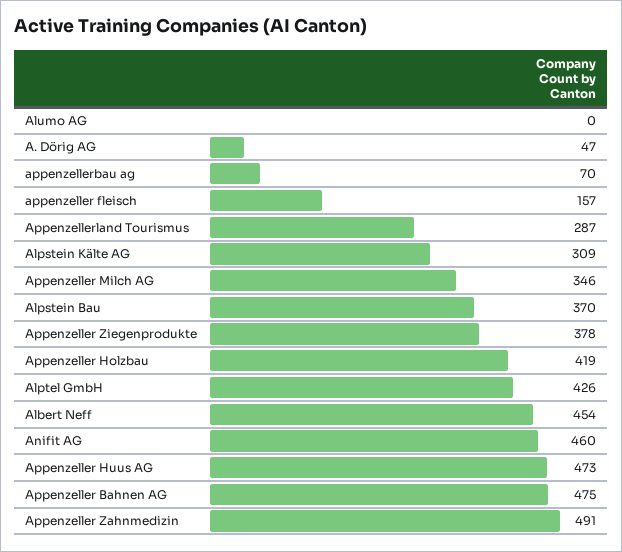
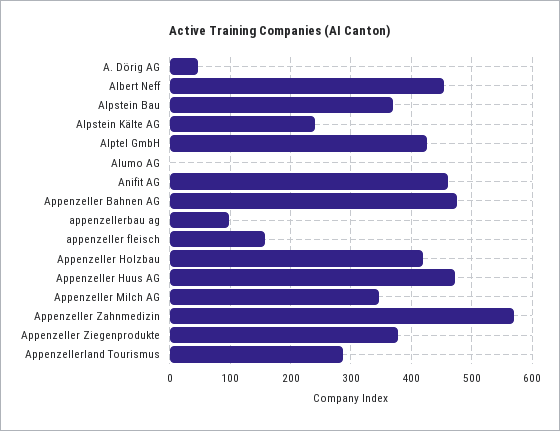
appenzellerbau ag: 70 -> 100
Alpstein Kälte AG: 309 -> 240
Appenzeller Zahnmedizin: 491 -> 570

